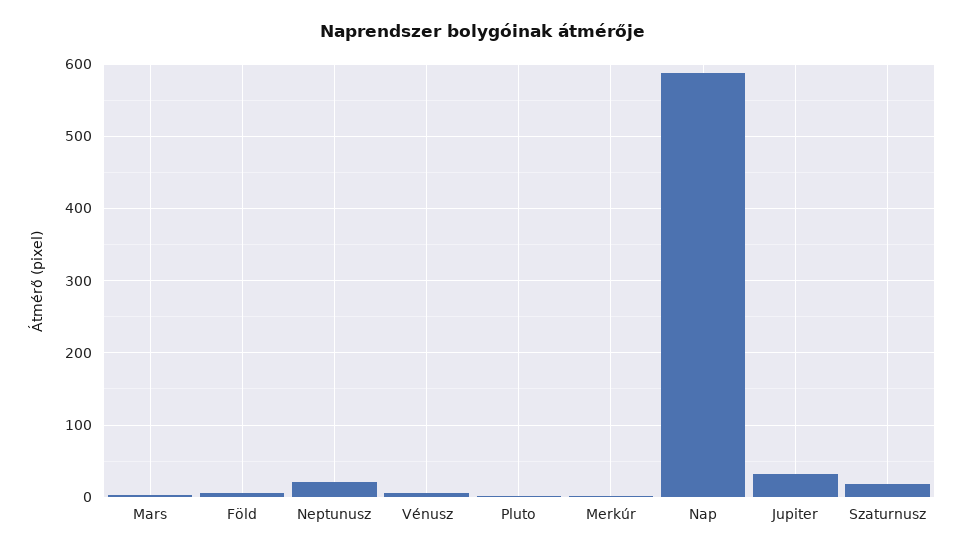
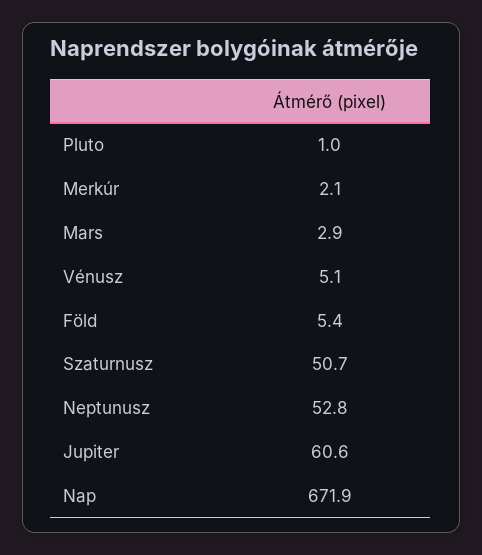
Neptunusz: 20 -> 52.8
Nap: 590 -> 671.9
Jupiter: 30 -> 60.6
Szaturnusz: 20 -> 50.7

